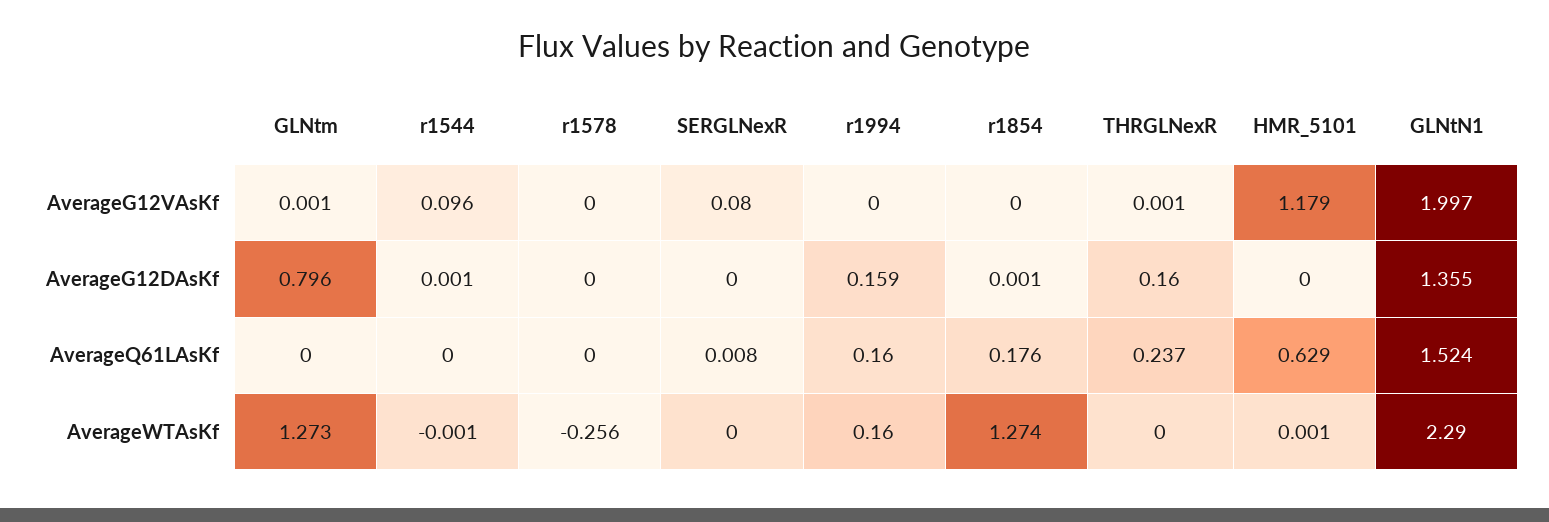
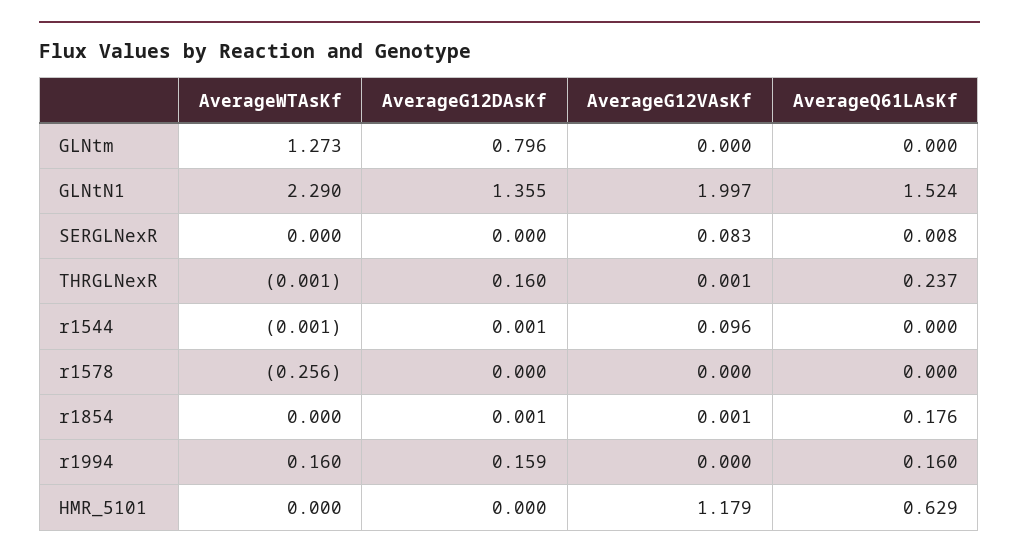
GLNtm, AverageG12VAsKf: 0.001 -> 0
SERGLNexR, AverageG12VAsKf: 0.08 -> 0.083
r1854, AverageG12VAsKf: 0 -> 0.001
r1854, AverageWTAsKf: 1.274 -> 0
THRGLNexR, AverageWTAsKf: 0 -> -0.001
HMR_5101, AverageWTAsKf: 0.001 -> 0

